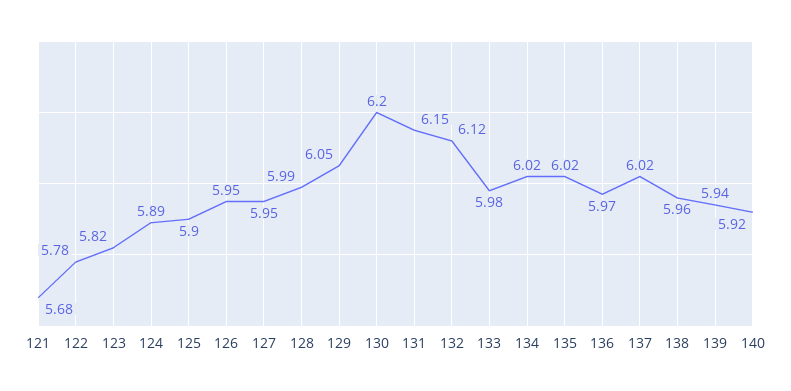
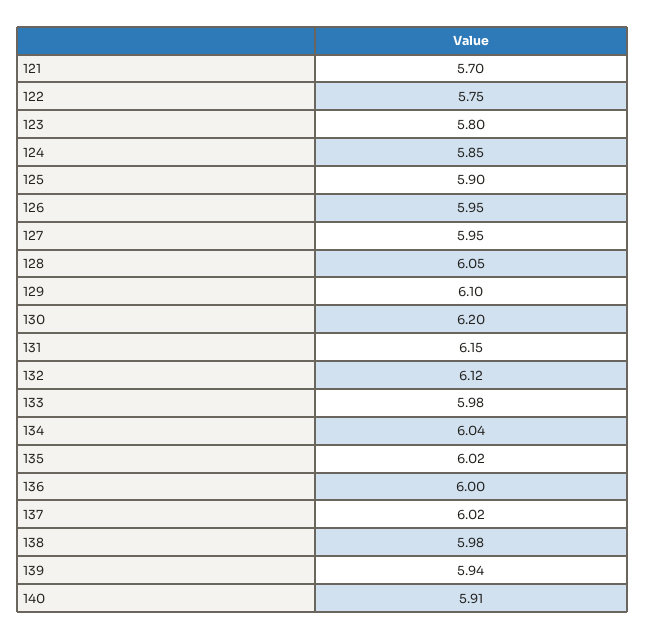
121: 5.68 -> 5.7
122: 5.78 -> 5.75
123: 5.82 -> 5.8
124: 5.89 -> 5.85
128: 5.99 -> 6.05
129: 6.05 -> 6.1
134: 6.02 -> 6.04
136: 5.97 -> 6
138: 5.96 -> 5.98
140: 5.92 -> 5.91

